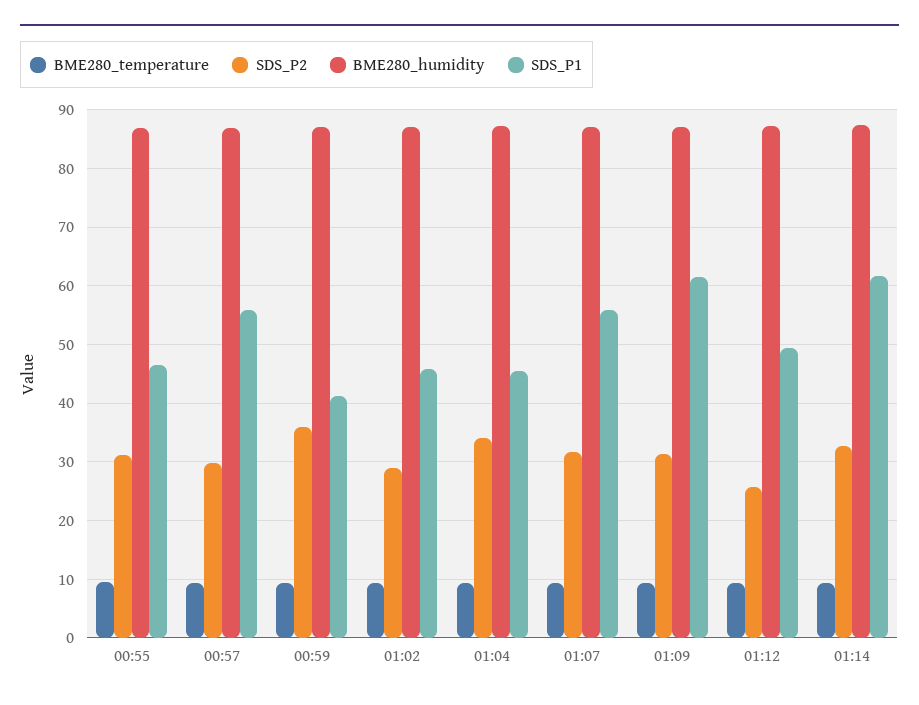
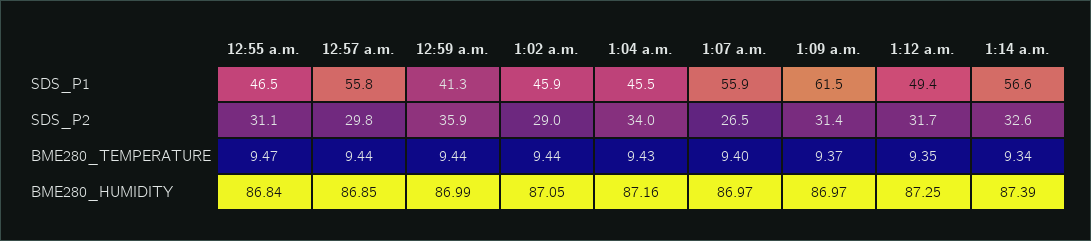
SDS_P2, 01:07: 32 -> 26.5
SDS_P2, 01:12: 26 -> 31.7
SDS_P1, 01:14: 62 -> 56.6

